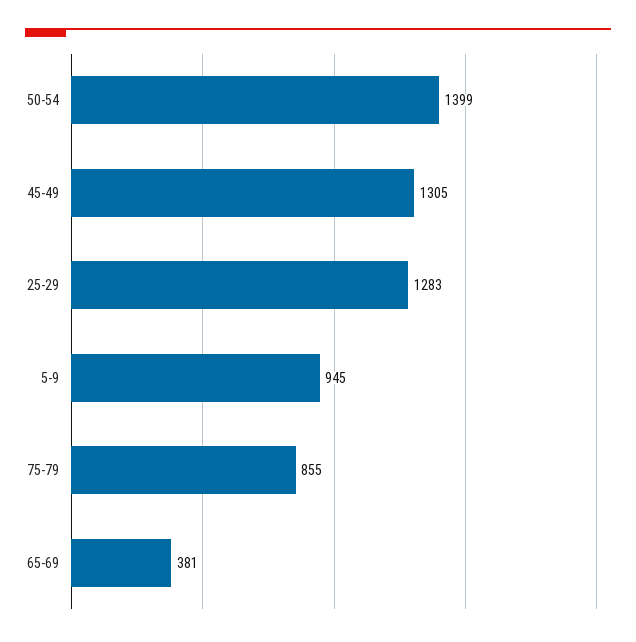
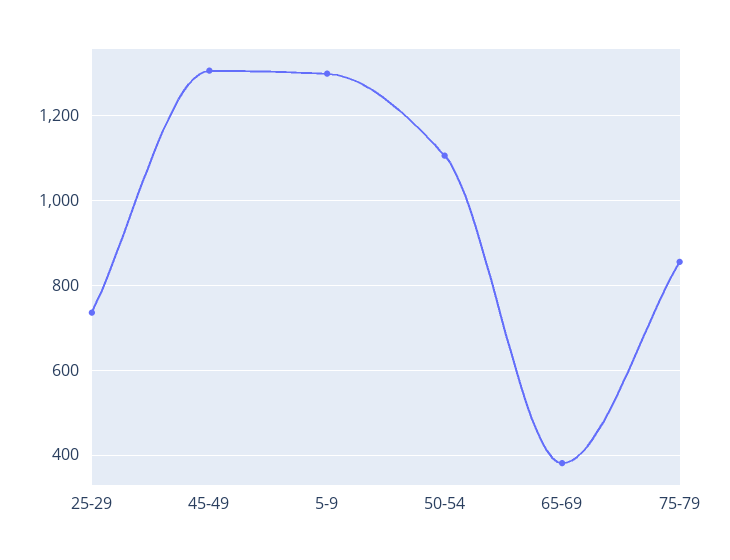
50-54: 1399 -> 1100
25-29: 1283 -> 740
5-9: 945 -> 1300

